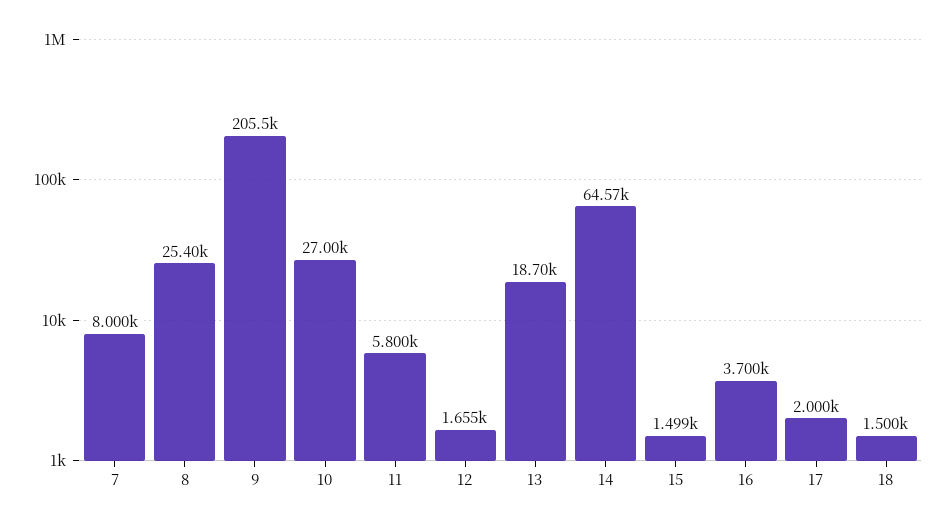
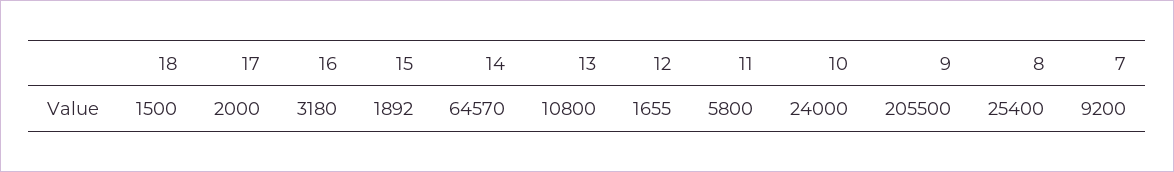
7: 8000 -> 9200
10: 27000 -> 24000
13: 18700 -> 10800
15: 1499 -> 1892
16: 3700 -> 3180

